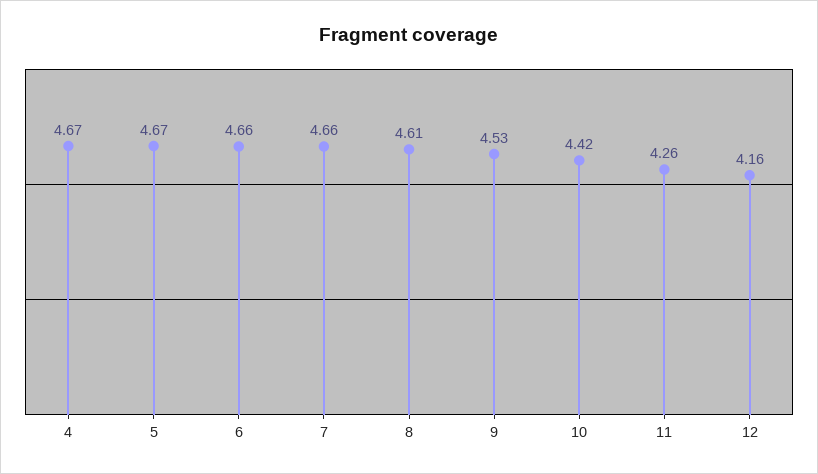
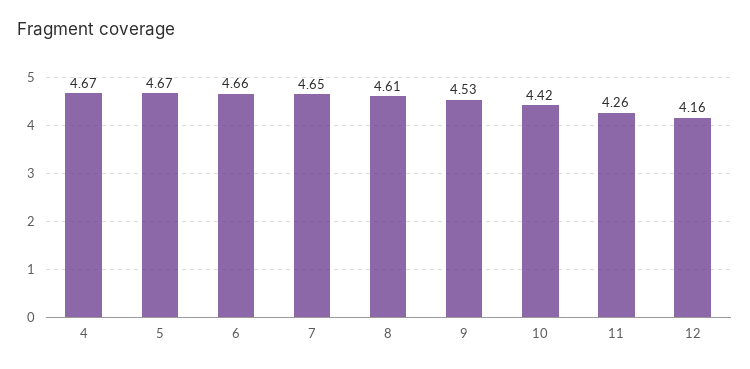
7: 4.66 -> 4.65

